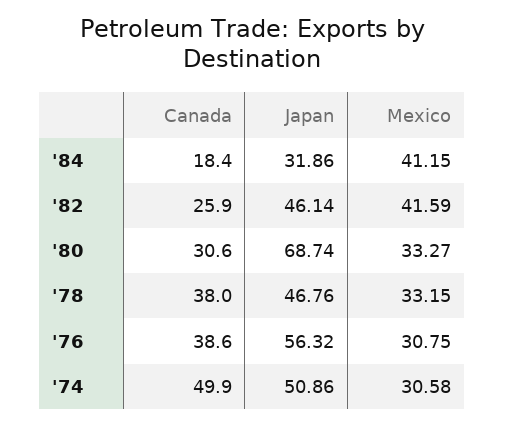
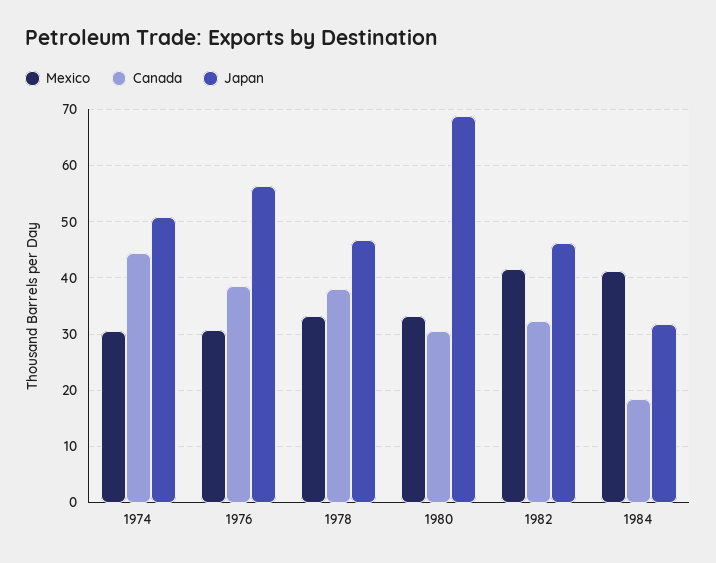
Canada, '82: 25.9 -> 32
Canada, '74: 49.9 -> 44

